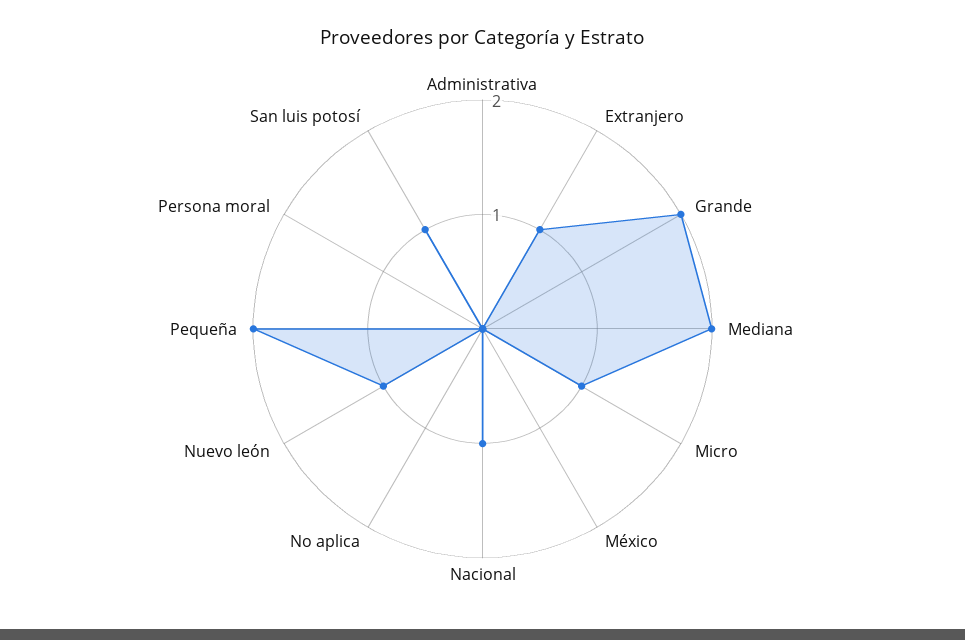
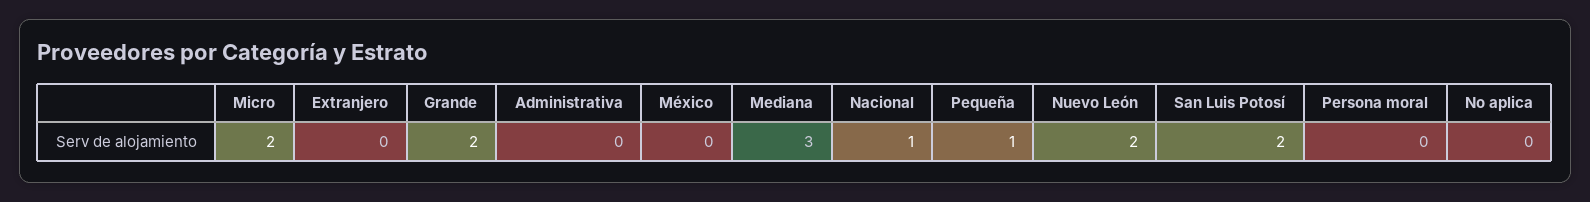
Extranjero: 1 -> 0
Mediana: 2 -> 3
Micro: 1 -> 2
Nuevo león: 1 -> 2
Pequeña: 2 -> 1
San luis potosí: 1 -> 2

